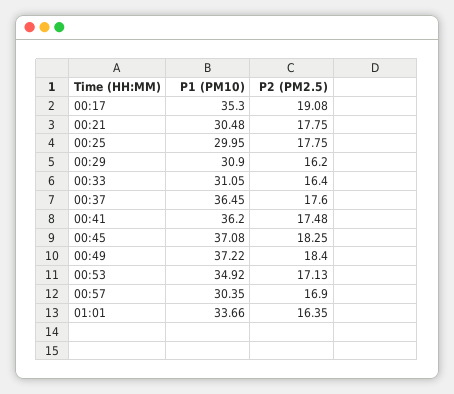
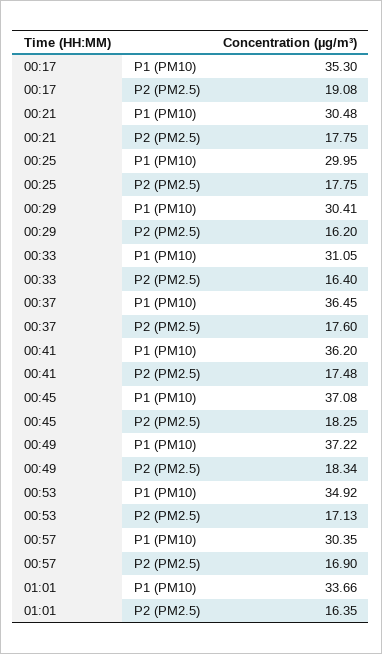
P1 (PM10), 00:29: 30.9 -> 30.41
P2 (PM2.5), 00:49: 18.4 -> 18.34

